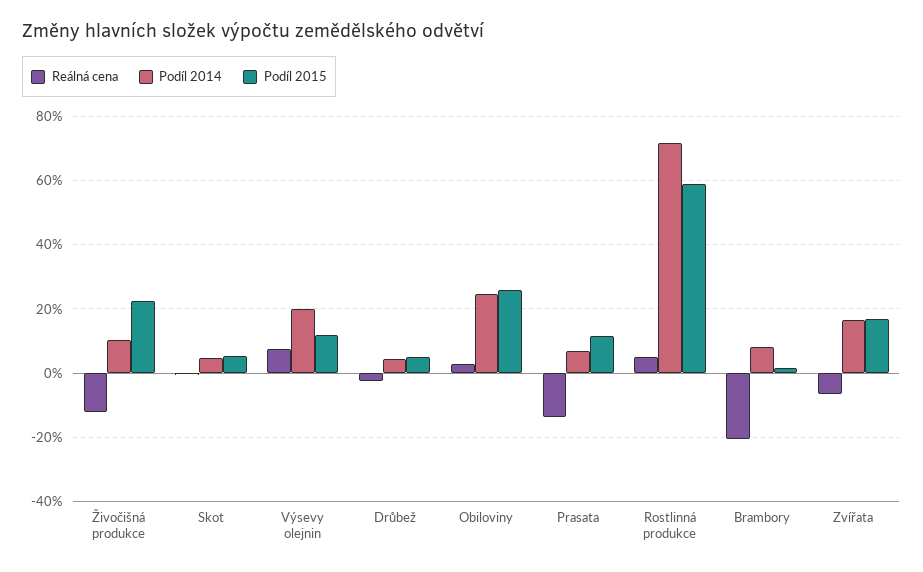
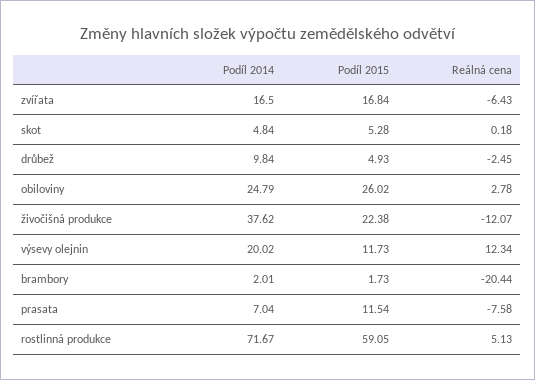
Podíl 2014, Živočišná produkce: 10 -> 37.62
Reálná cena, Výsevy olejnin: 8 -> 12.34
Podíl 2014, Drůbež: 4 -> 9.84
Reálná cena, Prasata: -14 -> -7.58
Podíl 2014, Brambory: 8 -> 2.01

